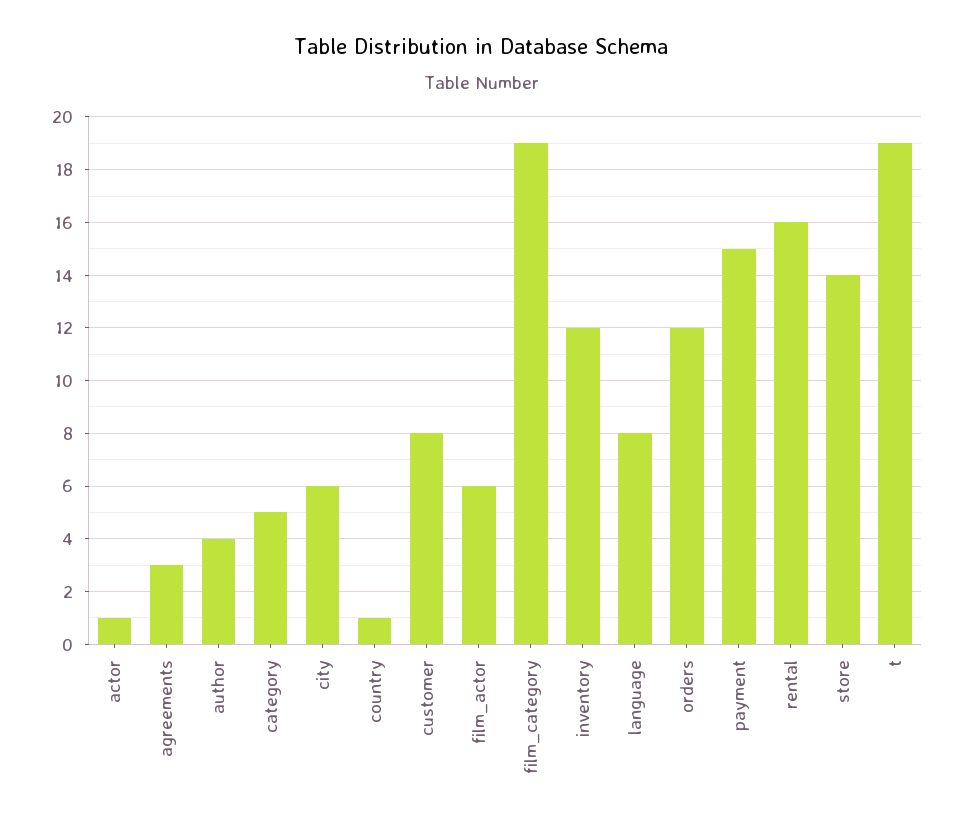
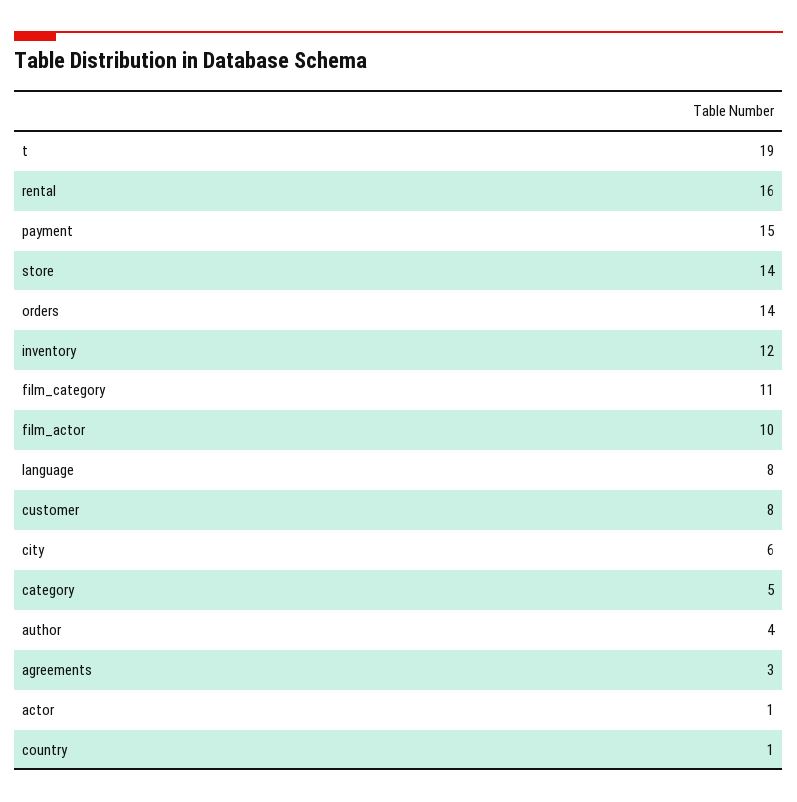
film_actor: 6 -> 10
film_category: 19 -> 11
orders: 12 -> 14

